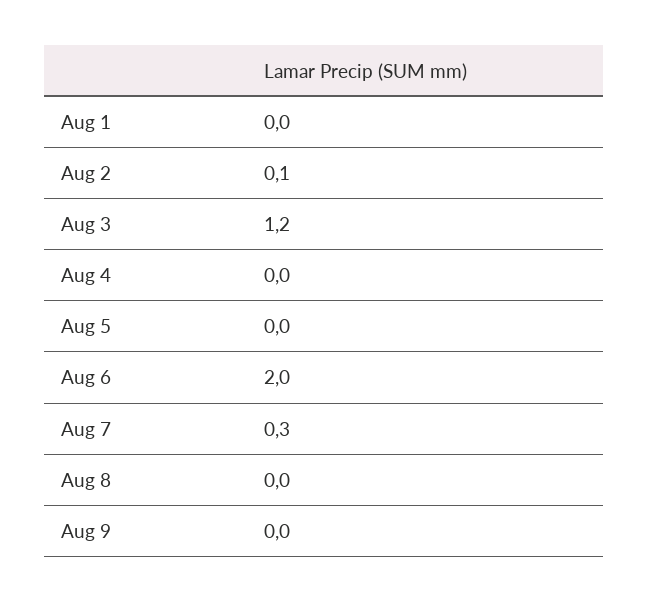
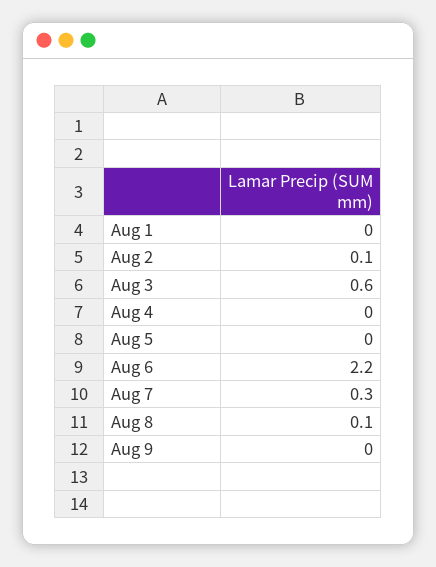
Aug 3: 1.2 -> 0.6
Aug 6: 2 -> 2.2
Aug 8: 0 -> 0.1

